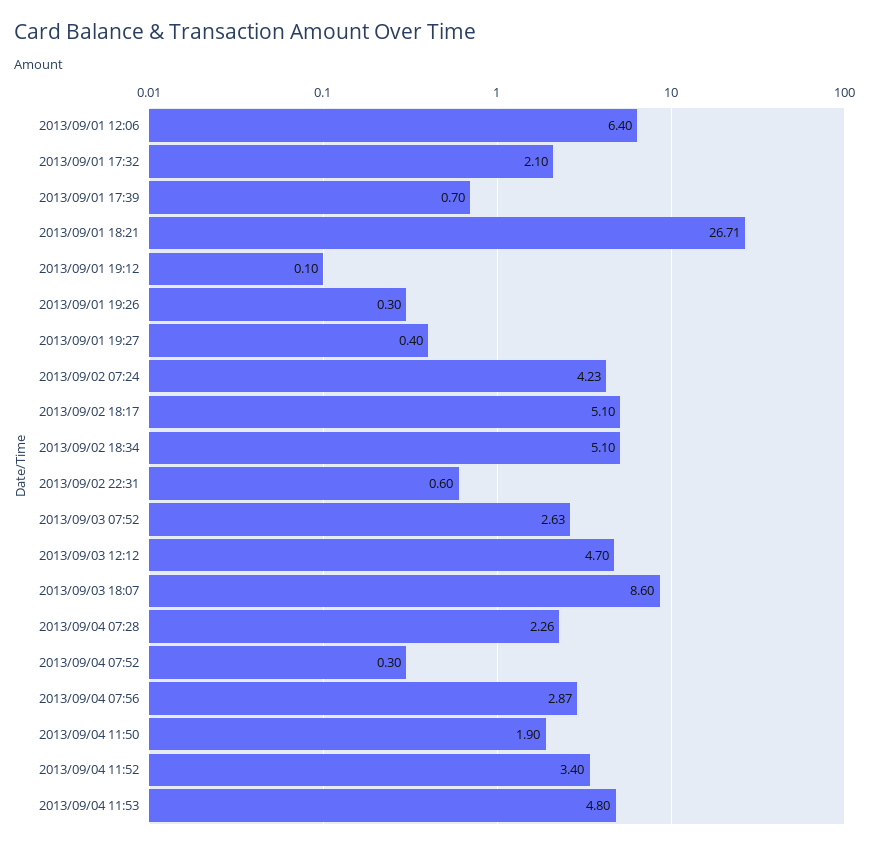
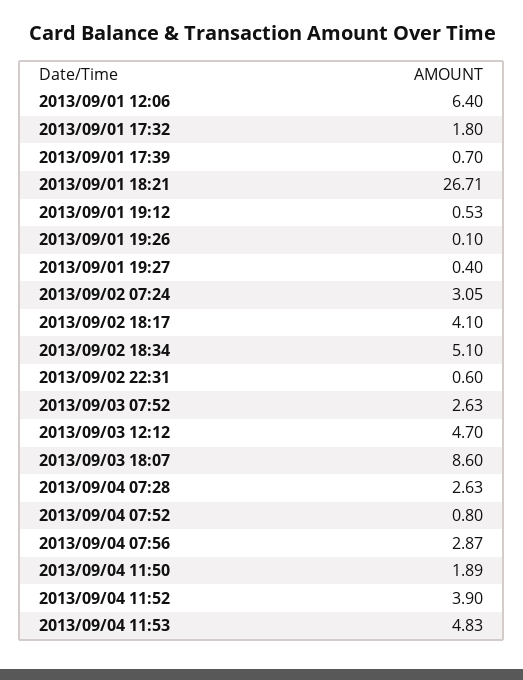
2013/09/01 17:32: 2.1 -> 1.8
2013/09/01 19:12: 0.1 -> 0.53
2013/09/01 19:26: 0.3 -> 0.1
2013/09/02 07:24: 4.23 -> 3.05
2013/09/02 18:17: 5.1 -> 4.1
2013/09/04 07:28: 2.26 -> 2.63
2013/09/04 07:52: 0.3 -> 0.8
2013/09/04 11:50: 1.9 -> 1.89
2013/09/04 11:52: 3.4 -> 3.9
2013/09/04 11:53: 4.8 -> 4.83

